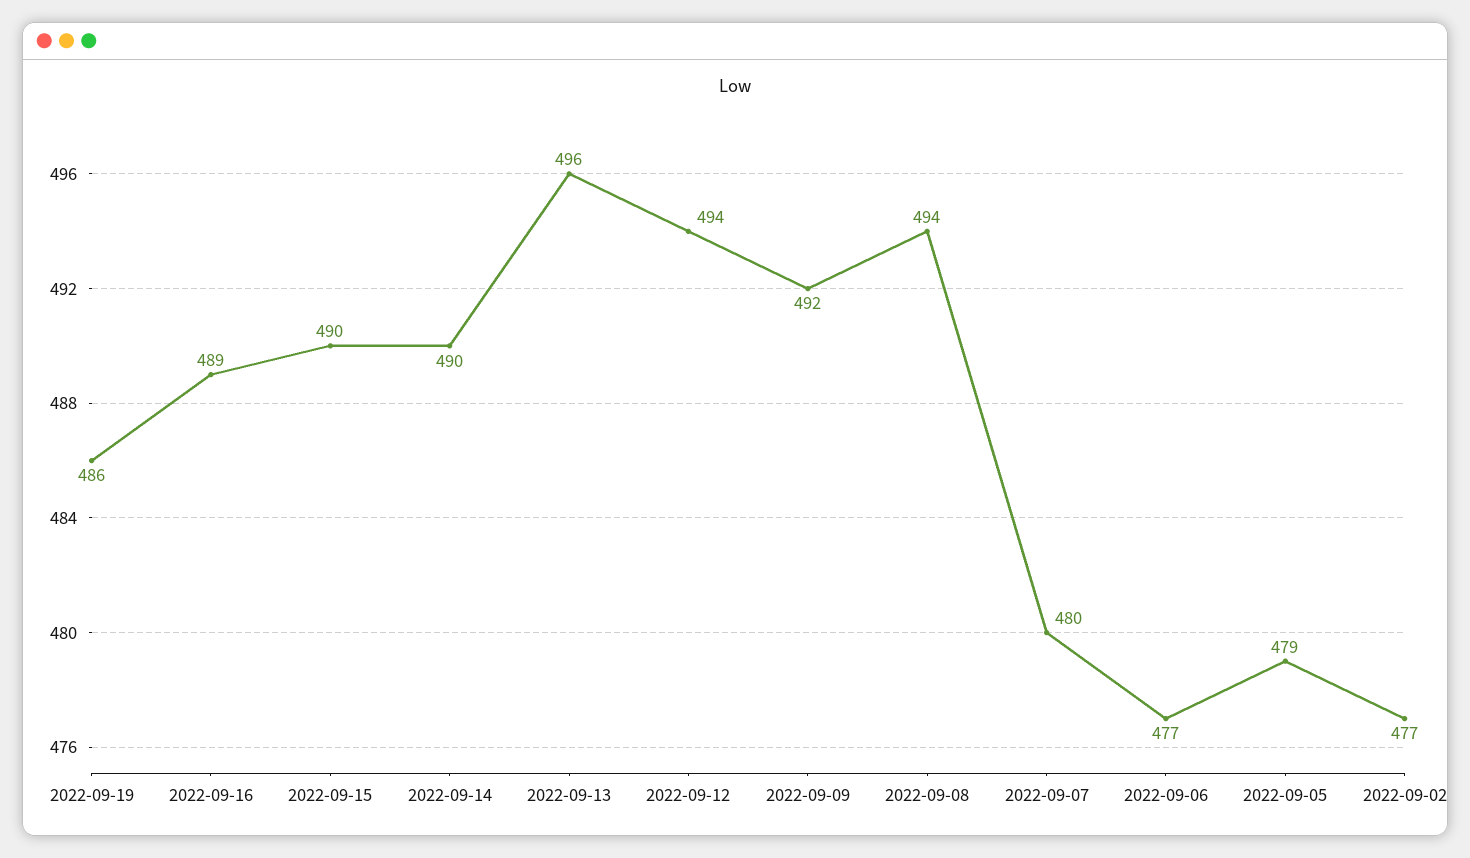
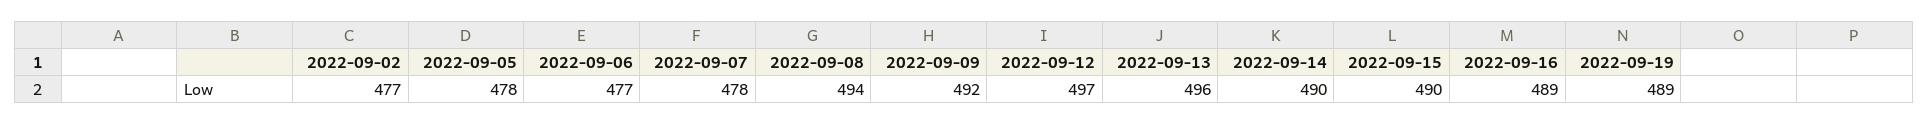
2022-09-19: 486 -> 489
2022-09-12: 494 -> 497
2022-09-07: 480 -> 478
2022-09-05: 479 -> 478

